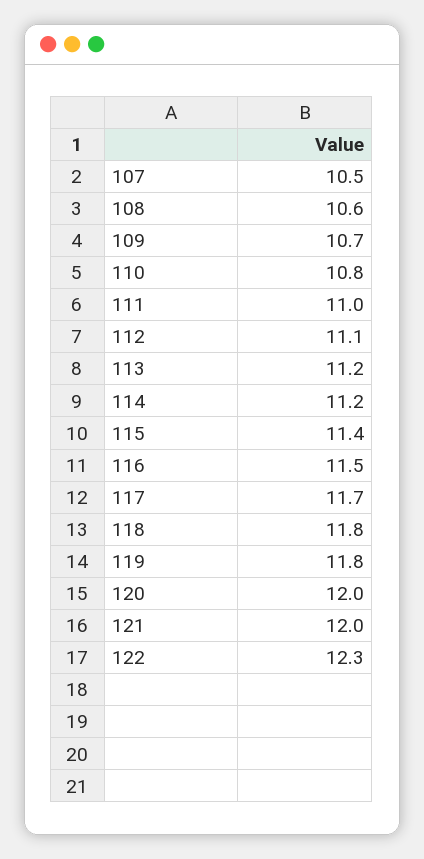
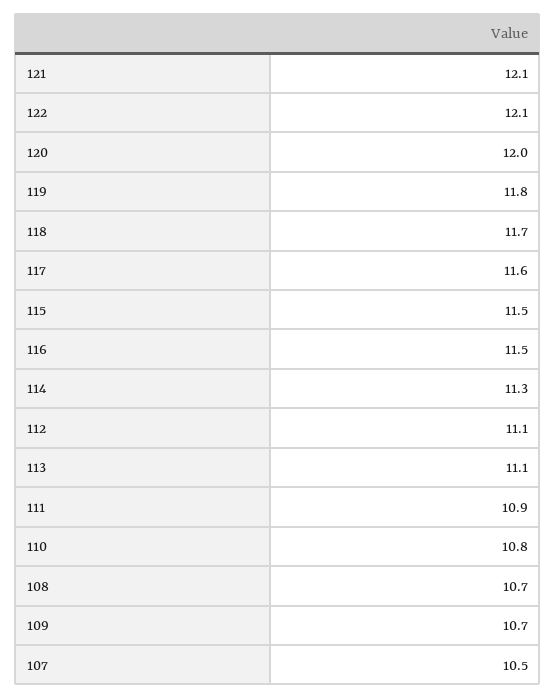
108: 10.6 -> 10.7
111: 11 -> 10.9
113: 11.2 -> 11.1
114: 11.2 -> 11.3
115: 11.4 -> 11.5
117: 11.7 -> 11.6
118: 11.8 -> 11.7
121: 12 -> 12.1
122: 12.3 -> 12.1

